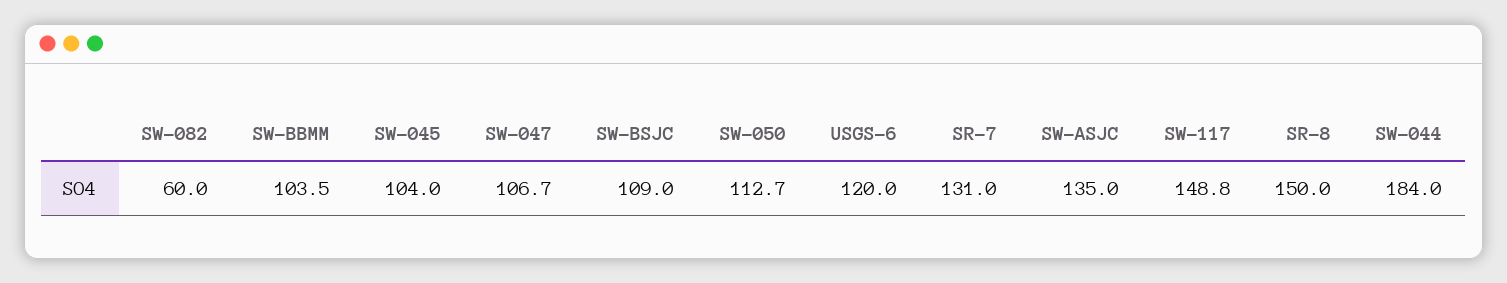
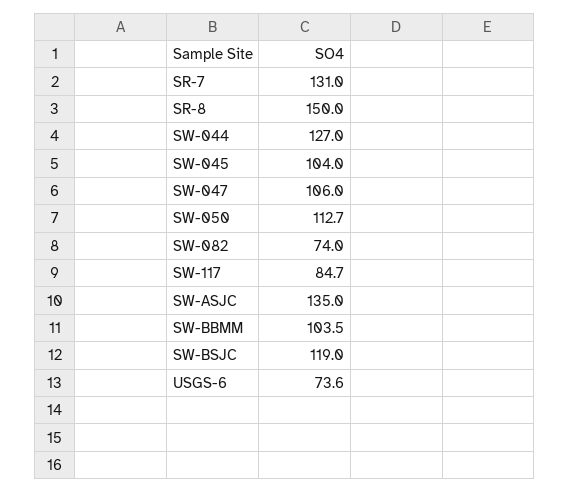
SW-082: 60 -> 74
SW-047: 106.7 -> 106
SW-BSJC: 109 -> 119
USGS-6: 120 -> 73.6
SW-117: 148.8 -> 84.7
SW-044: 184 -> 127

